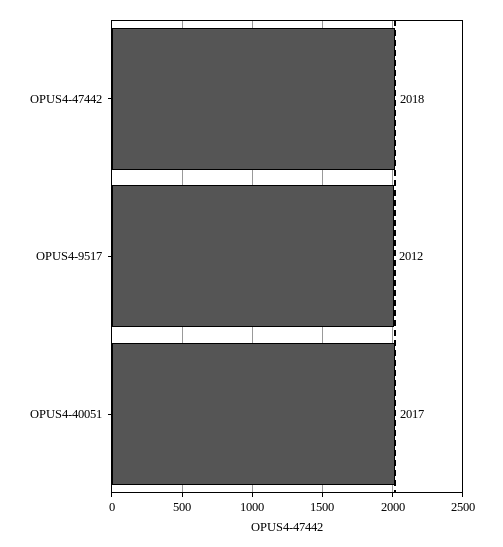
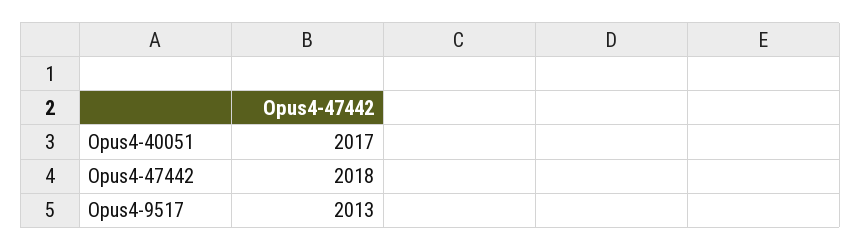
OPUS4-9517: 2012 -> 2013

